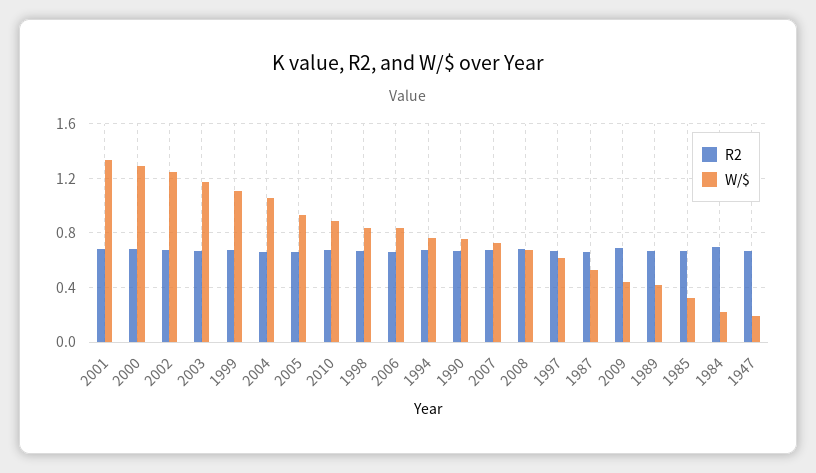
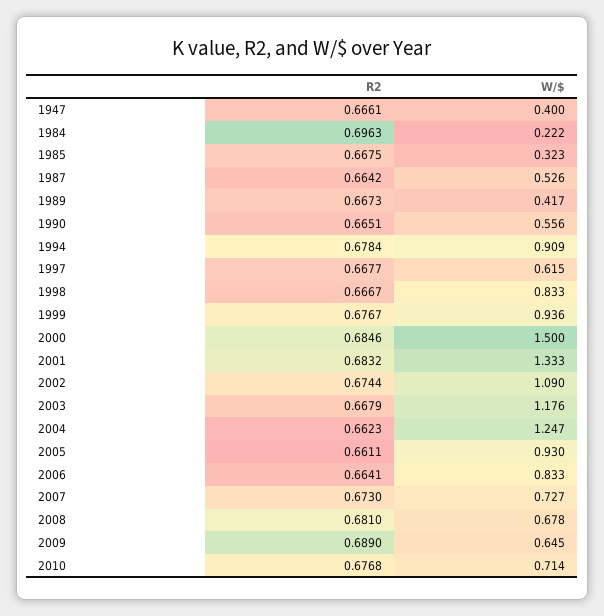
W/$, 2000: 1.3 -> 1.5
W/$, 2002: 1.25 -> 1.09
W/$, 1999: 1.1 -> 0.936
W/$, 2004: 1.05 -> 1.247
W/$, 2010: 0.9 -> 0.714
W/$, 1994: 0.75 -> 0.909
W/$, 1990: 0.75 -> 0.556
W/$, 2009: 0.45 -> 0.645
W/$, 1947: 0.2 -> 0.4

